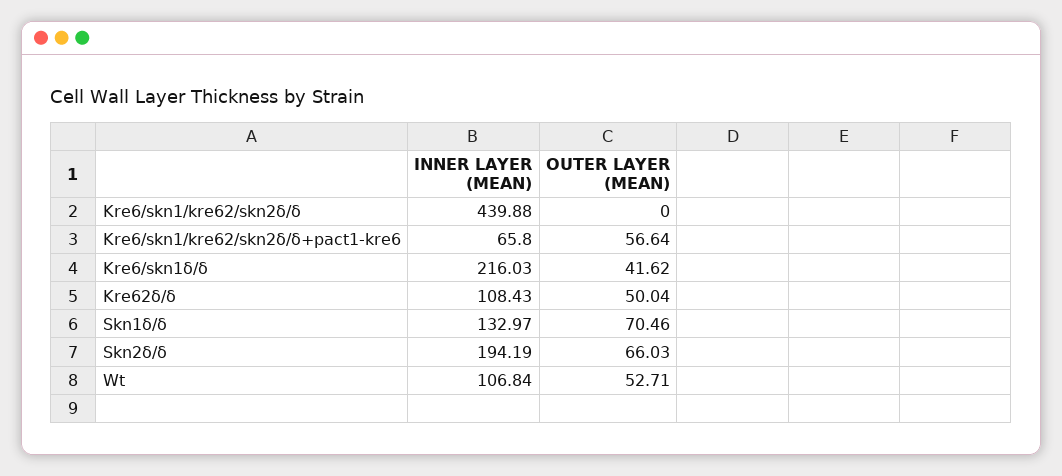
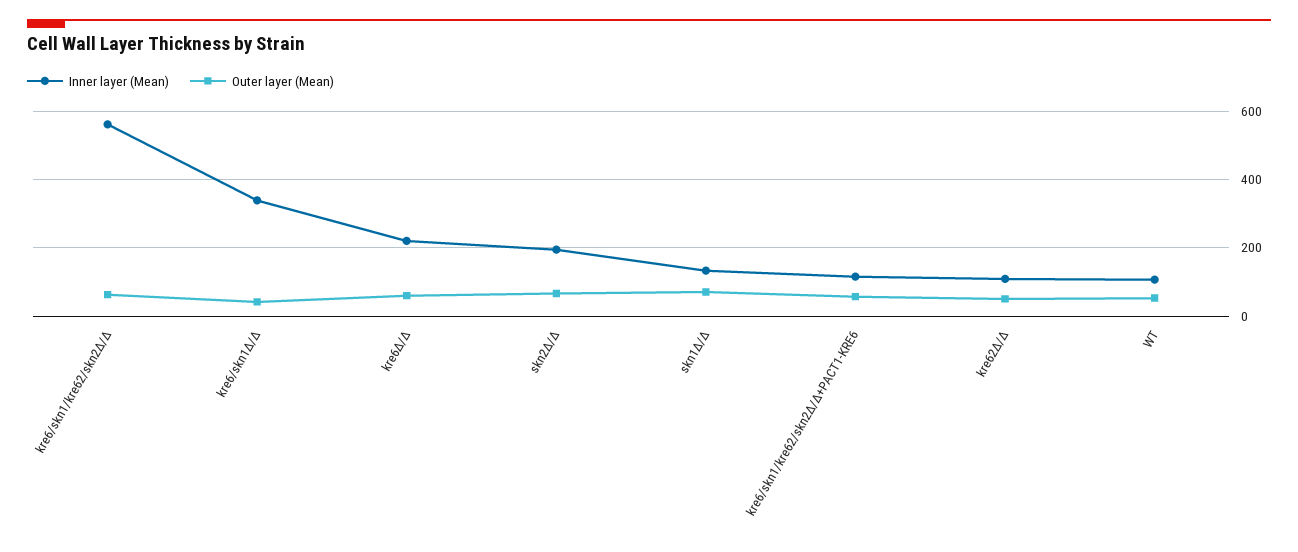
INNER LAYER (MEAN), Kre6/skn1/kre62/skn2δ/δ: 439.88 -> 560
OUTER LAYER (MEAN), Kre6/skn1/kre62/skn2δ/δ: 0 -> 60
INNER LAYER (MEAN), Kre6/skn1/kre62/skn2δ/δ+pact1-kre6: 65.8 -> 120
INNER LAYER (MEAN), Kre6/skn1δ/δ: 216.03 -> 340
INNER LAYER (MEAN), kre6Δ/Δ: none -> 220
OUTER LAYER (MEAN), kre6Δ/Δ: none -> 60

